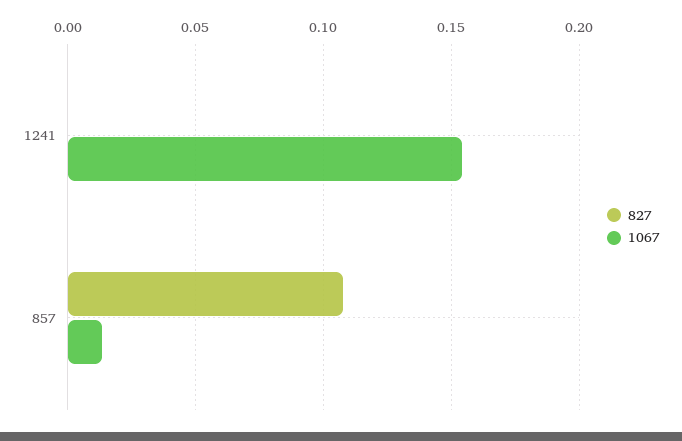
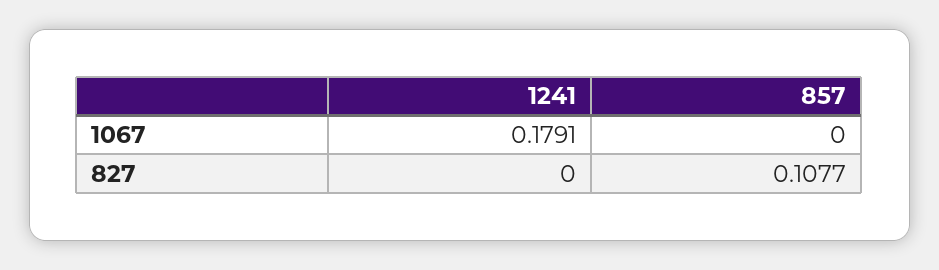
1067, 1241: 0.155 -> 0.1791
1067, 857: 0.015 -> 0

